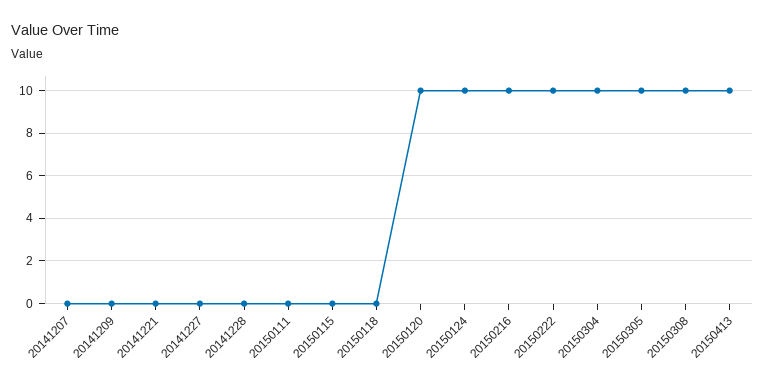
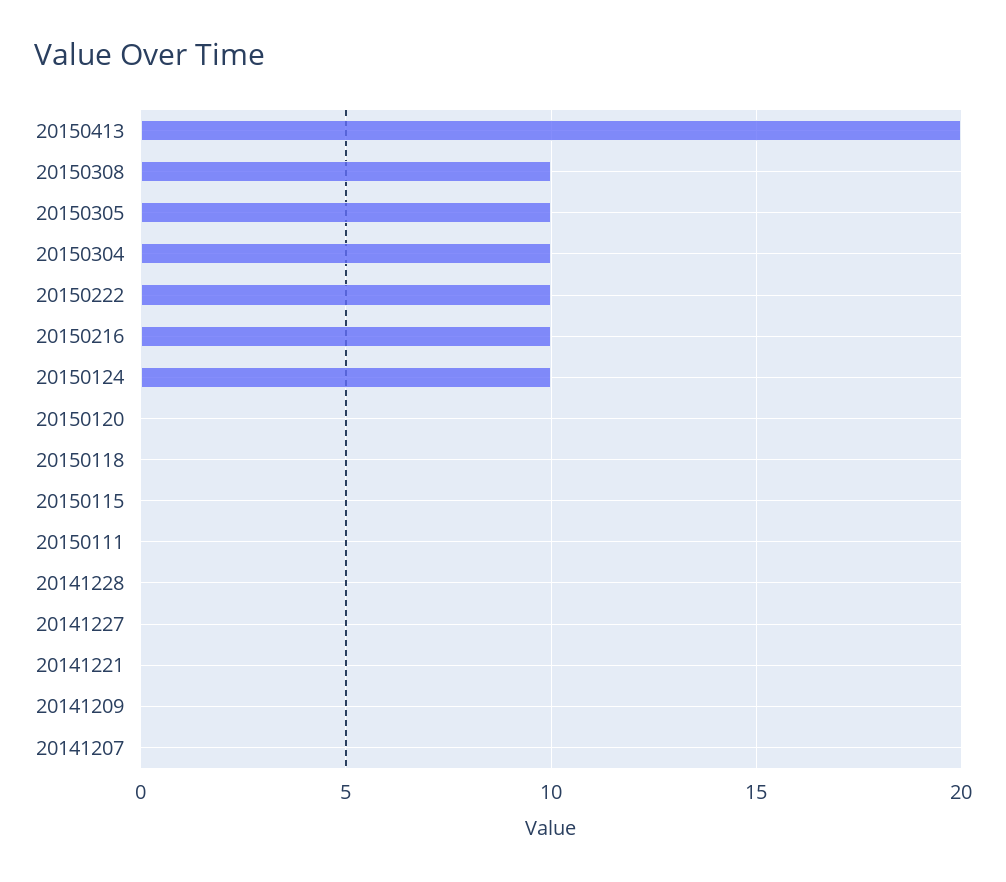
20150120: 10 -> 0
20150413: 10 -> 20

